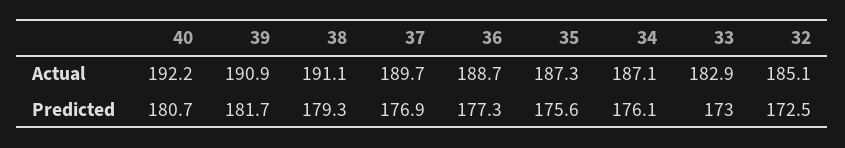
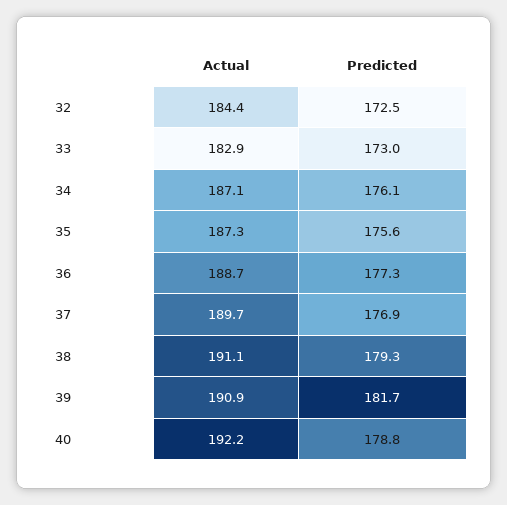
32, Actual: 185.1 -> 184.4
40, Predicted: 180.7 -> 178.8

